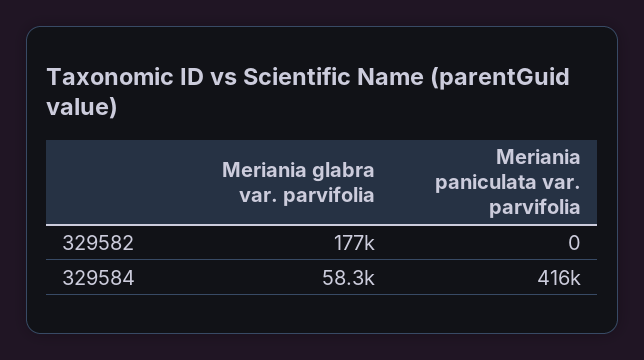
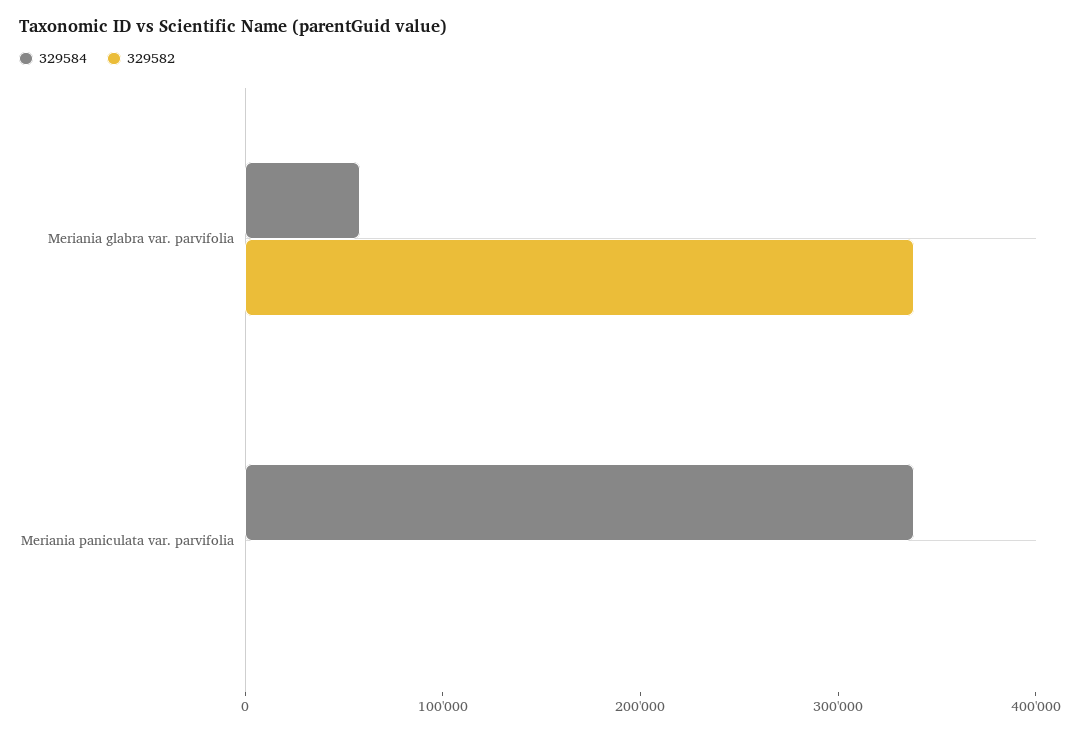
329582, Meriania glabra var. parvifolia: 177000 -> 340000
329584, Meriania paniculata var. parvifolia: 416000 -> 340000

